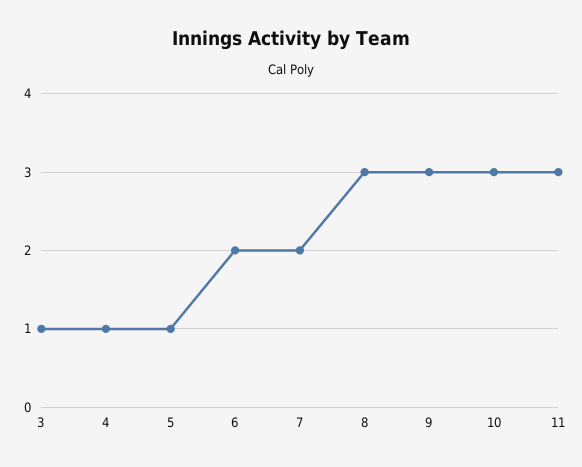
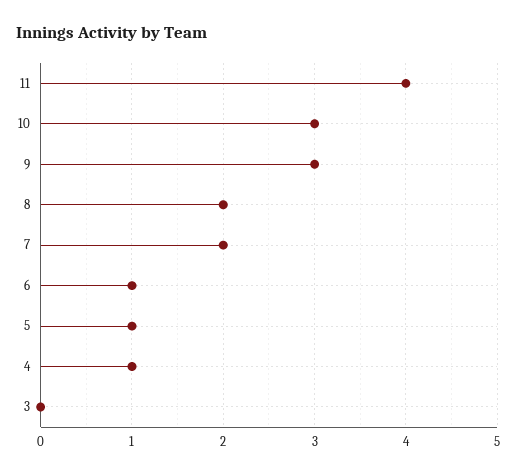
3: 1 -> 0
6: 2 -> 1
8: 3 -> 2
11: 3 -> 4

